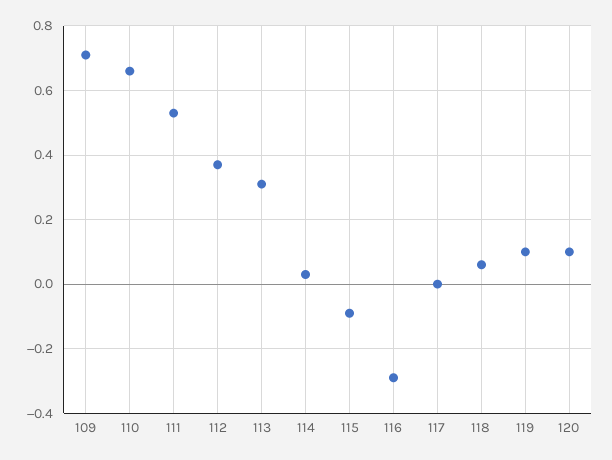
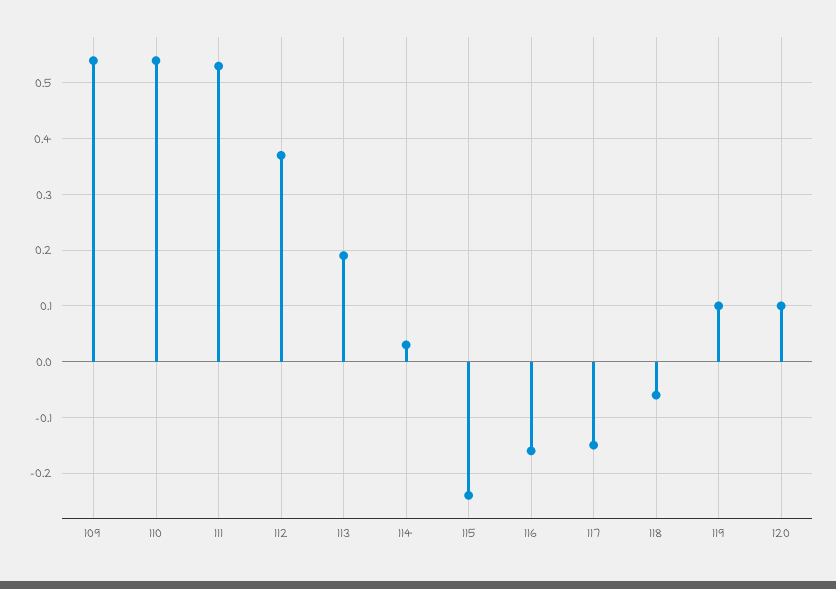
109: 0.7 -> 0.55
110: 0.65 -> 0.55
113: 0.3 -> 0.2
115: -0.1 -> -0.25
116: -0.3 -> -0.15
117: 0 -> -0.15
118: 0.05 -> -0.05

